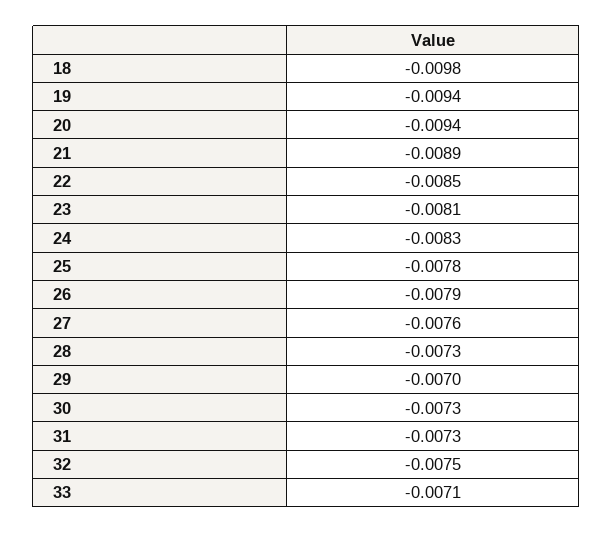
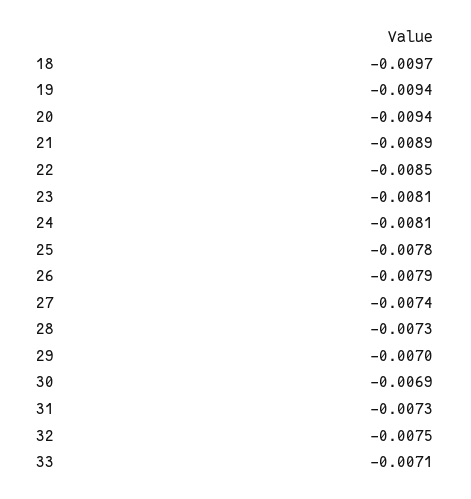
18: -0.0098 -> -0.0097
24: -0.0083 -> -0.0081
27: -0.0076 -> -0.0074
30: -0.0073 -> -0.0069

